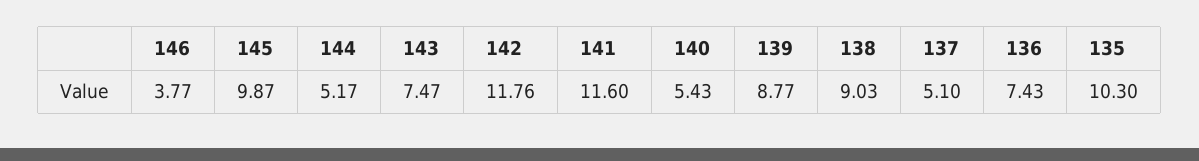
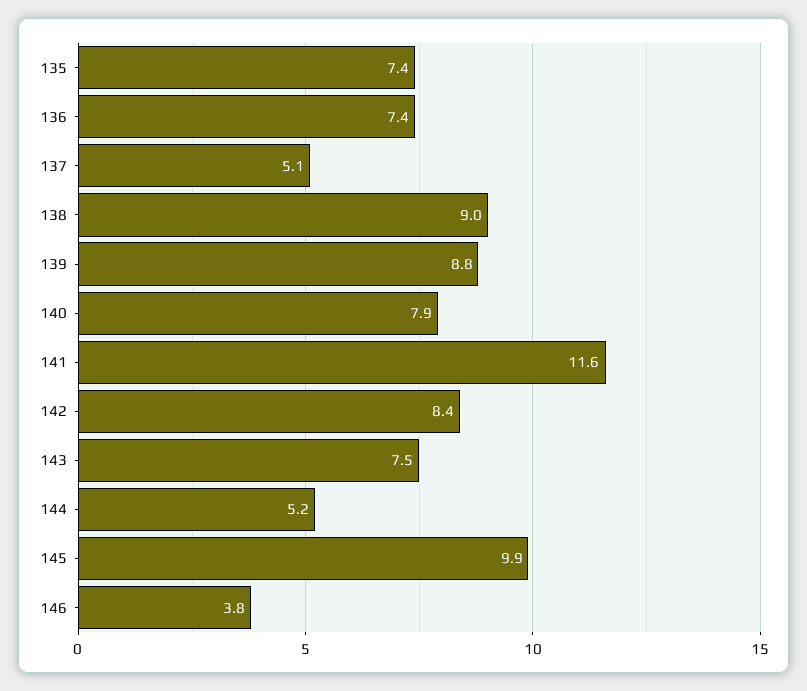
142: 11.76 -> 8.4
140: 5.43 -> 7.9
135: 10.3 -> 7.4

